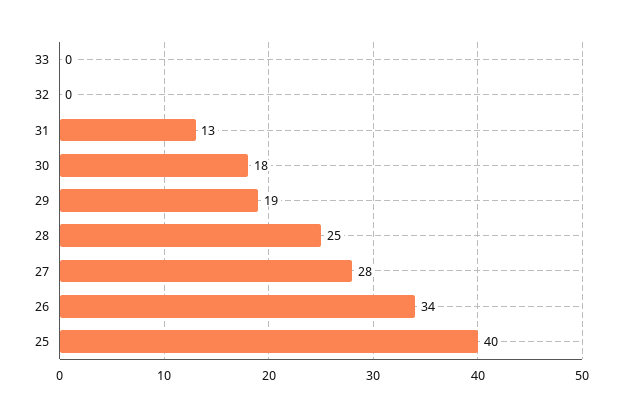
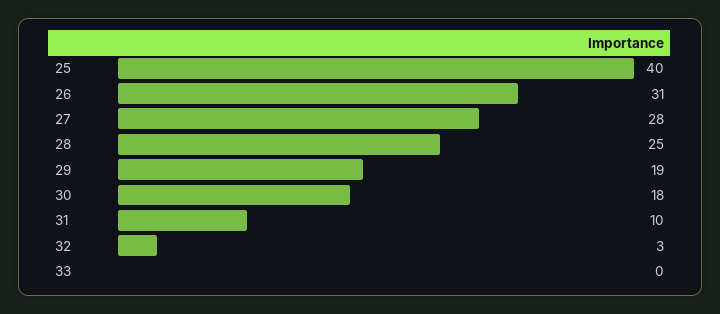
32: 0 -> 3
31: 13 -> 10
26: 34 -> 31

